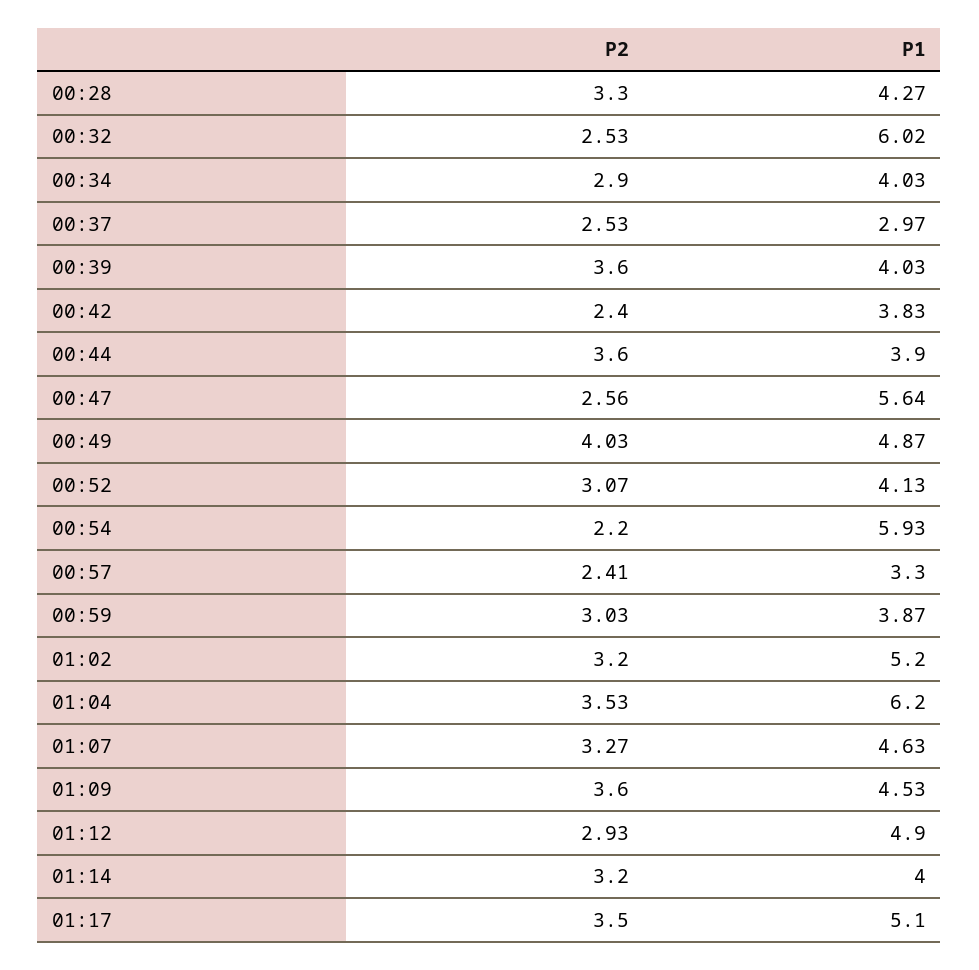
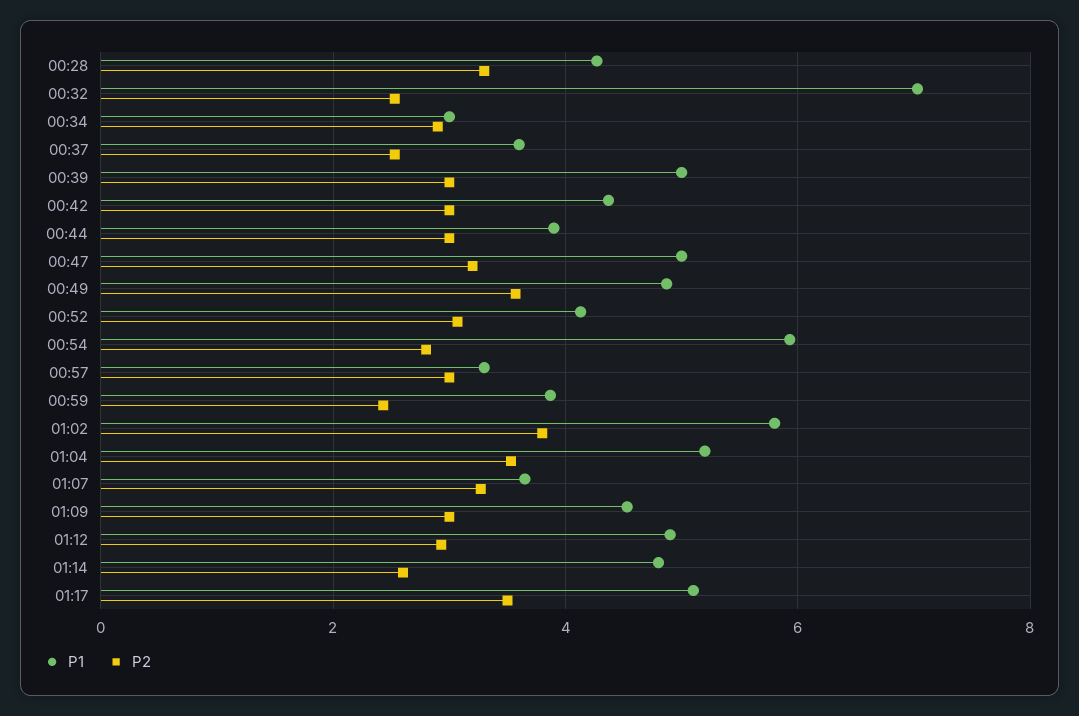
P1, 00:32: 6.02 -> 7
P1, 00:34: 4.03 -> 3
P1, 00:37: 2.97 -> 3.6
P2, 00:39: 3.6 -> 3
P1, 00:39: 4.03 -> 5
P2, 00:42: 2.4 -> 3
P1, 00:42: 3.83 -> 4.4
P2, 00:44: 3.6 -> 3
P2, 00:47: 2.56 -> 3.2
P1, 00:47: 5.64 -> 5
P2, 00:49: 4.03 -> 3.6
P2, 00:54: 2.2 -> 2.8
P2, 00:57: 2.41 -> 3
P2, 00:59: 3.03 -> 2.4
P2, 01:02: 3.2 -> 3.8
P1, 01:02: 5.2 -> 5.8
P1, 01:04: 6.2 -> 5.2
P1, 01:07: 4.63 -> 3.6
P2, 01:09: 3.6 -> 3
P2, 01:14: 3.2 -> 2.6
P1, 01:14: 4 -> 4.8

